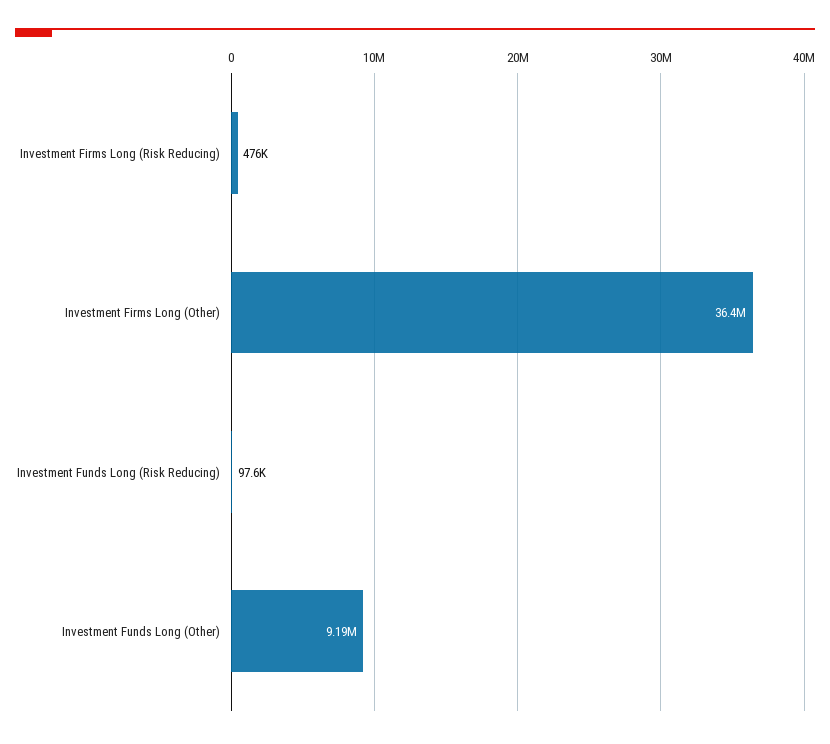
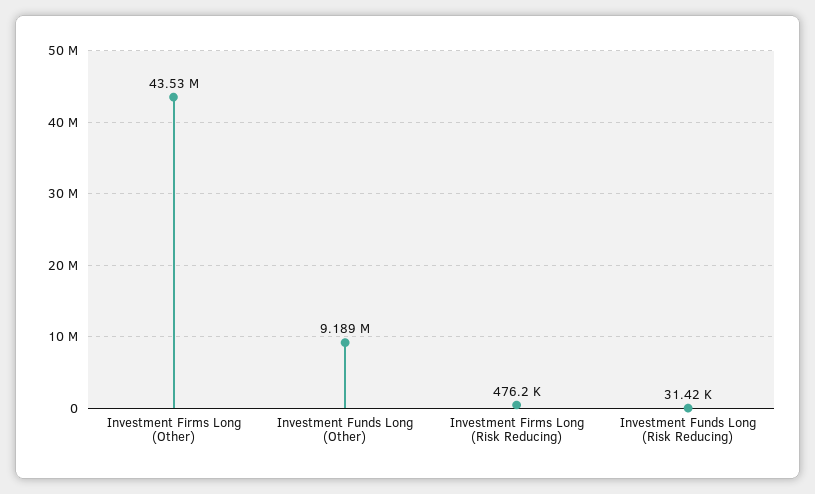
Investment Firms Long (Other): 36400000 -> 43530000
Investment Funds Long (Risk Reducing): 97600 -> 31420

